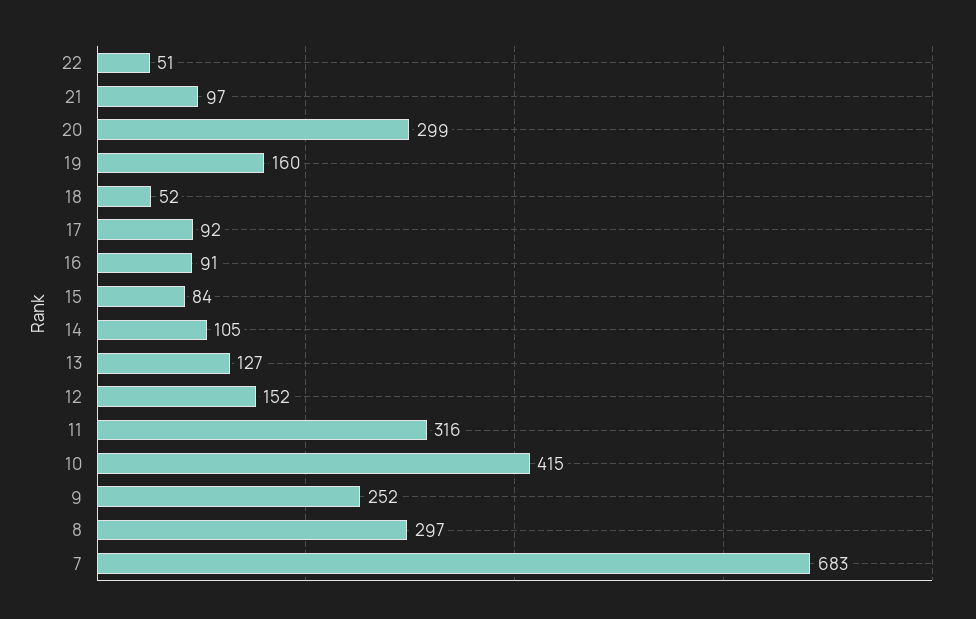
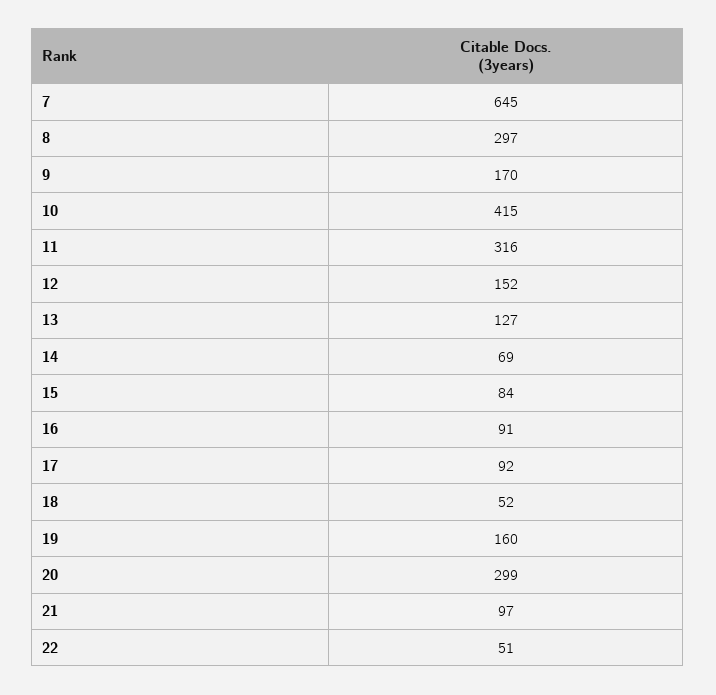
14: 105 -> 69
9: 252 -> 170
7: 683 -> 645

